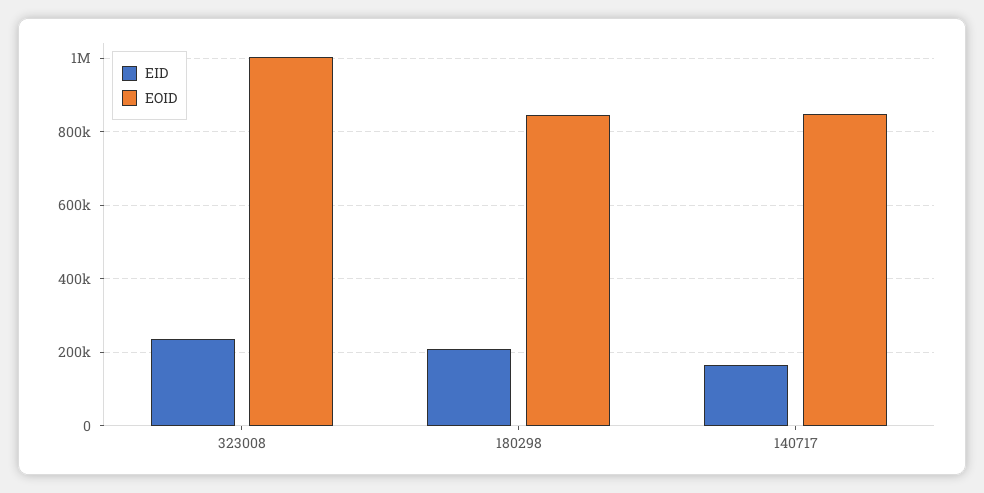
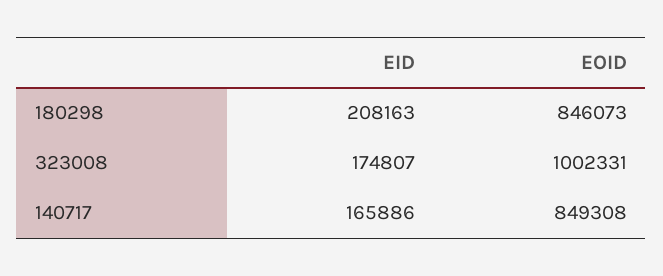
EID, 323008: 240000 -> 174807

